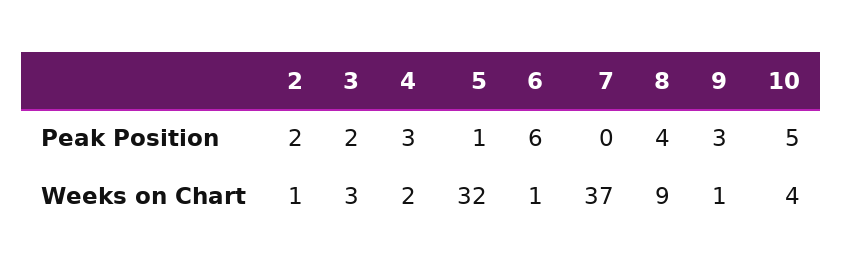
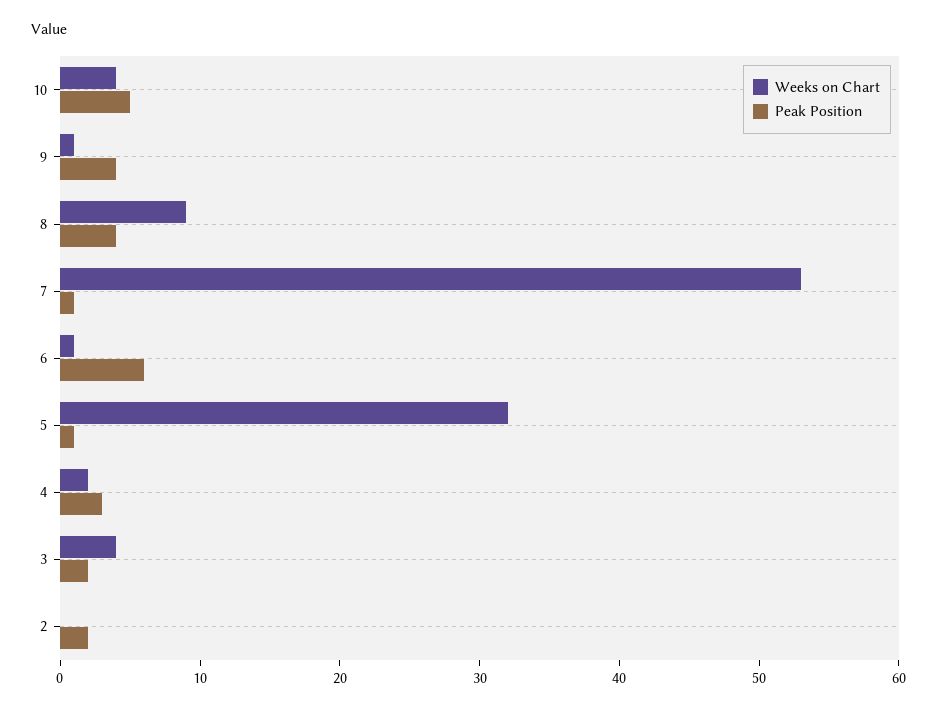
Peak Position, 7: 0 -> 1
Peak Position, 9: 3 -> 4
Weeks on Chart, 2: 1 -> 0
Weeks on Chart, 3: 3 -> 4
Weeks on Chart, 7: 37 -> 53

